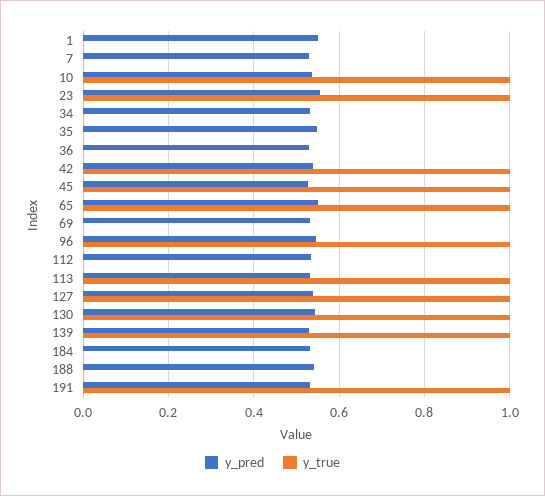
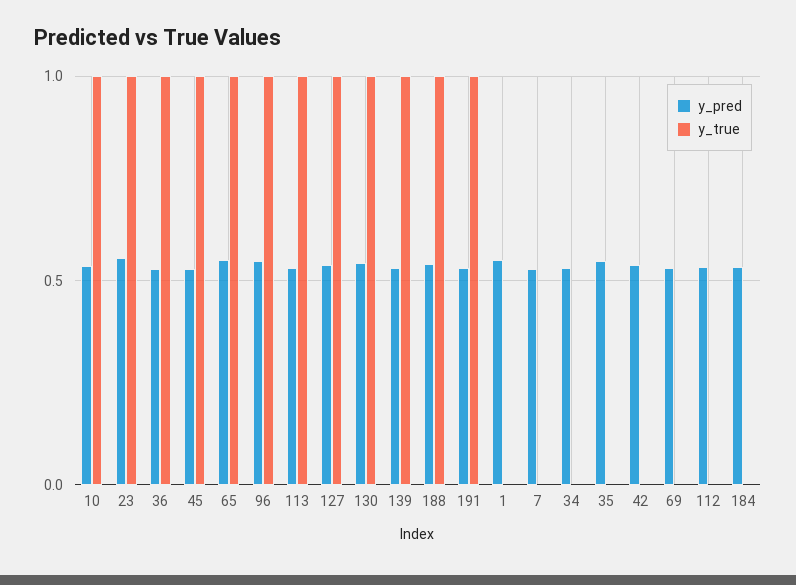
y_true, 36: 0 -> 1
y_true, 42: 1 -> 0
y_true, 188: 0 -> 1

